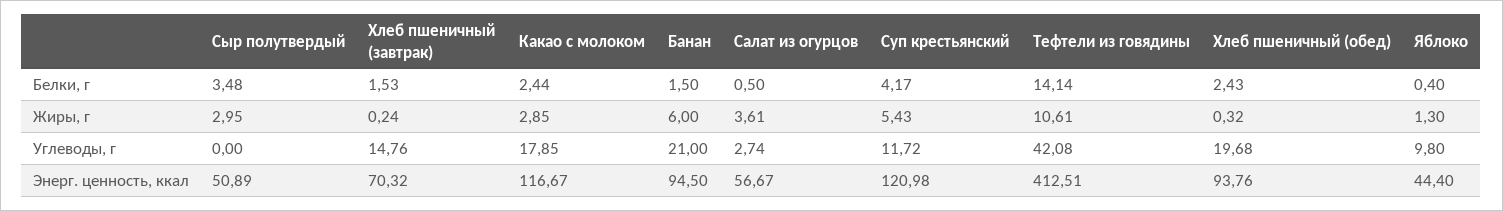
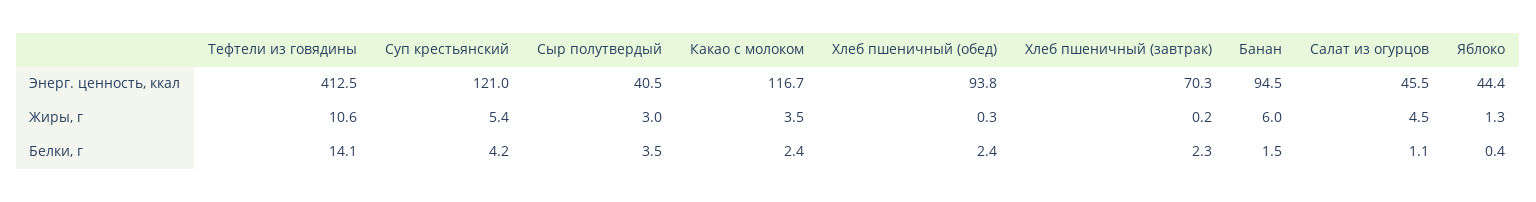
Хлеб пшеничный (завтрак), Белки, г: 1.53 -> 2.3
Салат из огурцов, Белки, г: 0.5 -> 1.1
Какао с молоком, Жиры, г: 2.85 -> 3.5
Салат из огурцов, Жиры, г: 3.61 -> 4.5
Сыр полутвердый, Углеводы, г: 0 -> none
Хлеб пшеничный (завтрак), Углеводы, г: 14.76 -> none
Какао с молоком, Углеводы, г: 17.85 -> none
Банан, Углеводы, г: 21 -> none
Салат из огурцов, Углеводы, г: 2.74 -> none
Суп крестьянский, Углеводы, г: 11.72 -> none
Тефтели из говядины, Углеводы, г: 42.08 -> none
Хлеб пшеничный (обед), Углеводы, г: 19.68 -> none
Яблоко, Углеводы, г: 9.8 -> none
Сыр полутвердый, Энерг. ценность, ккал: 50.89 -> 40.5
Салат из огурцов, Энерг. ценность, ккал: 56.67 -> 45.5

